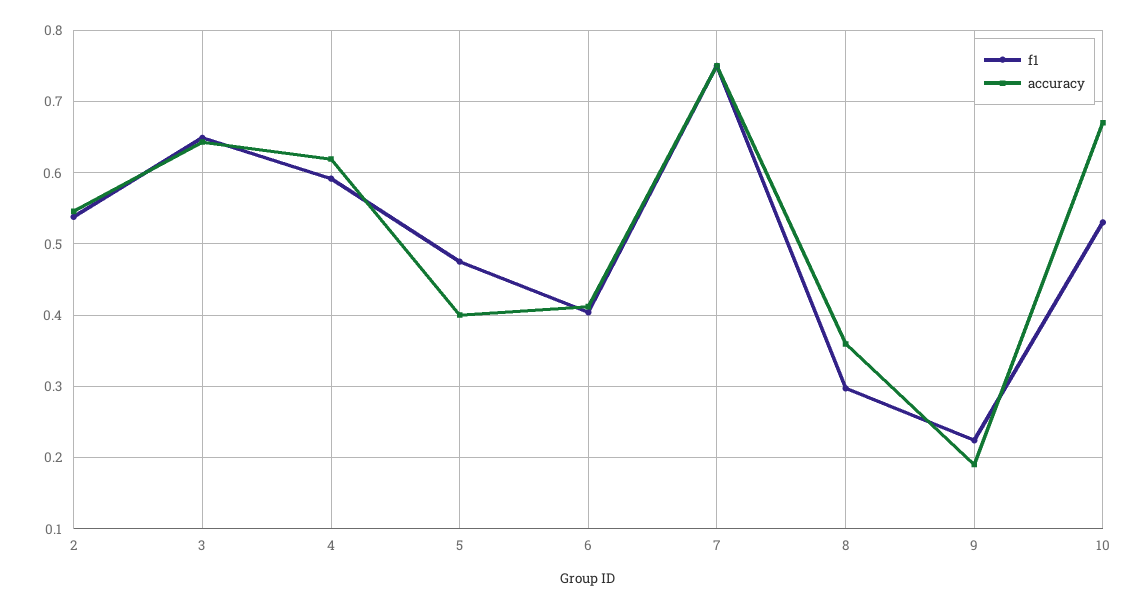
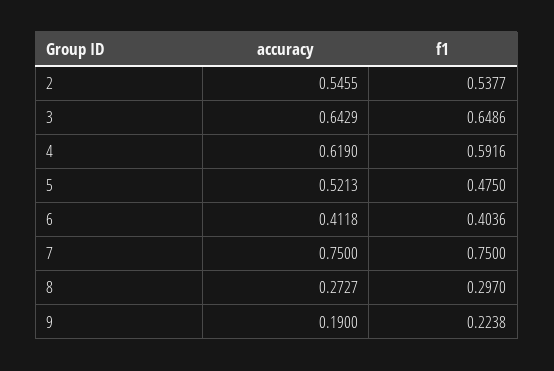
accuracy, 5: 0.4 -> 0.5213
accuracy, 8: 0.36 -> 0.2727
f1, 10: 0.53 -> none
accuracy, 10: 0.67 -> none

